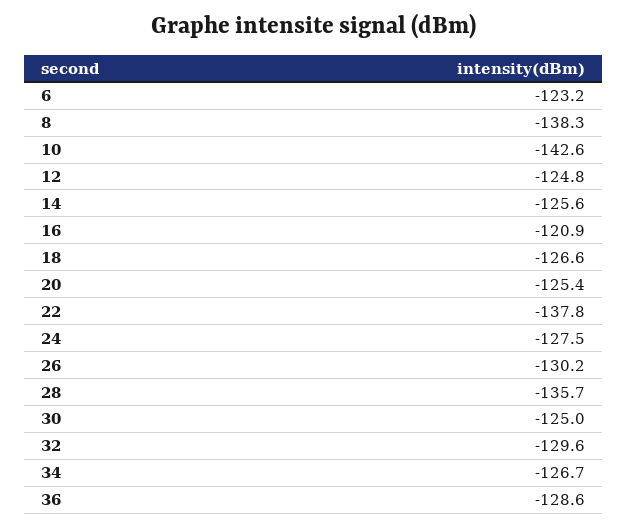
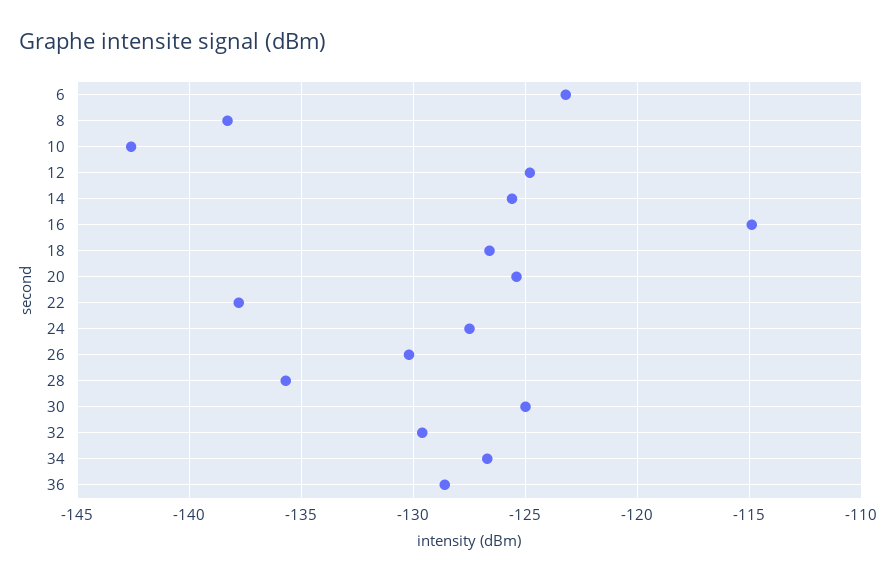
16: -120.9 -> -115

